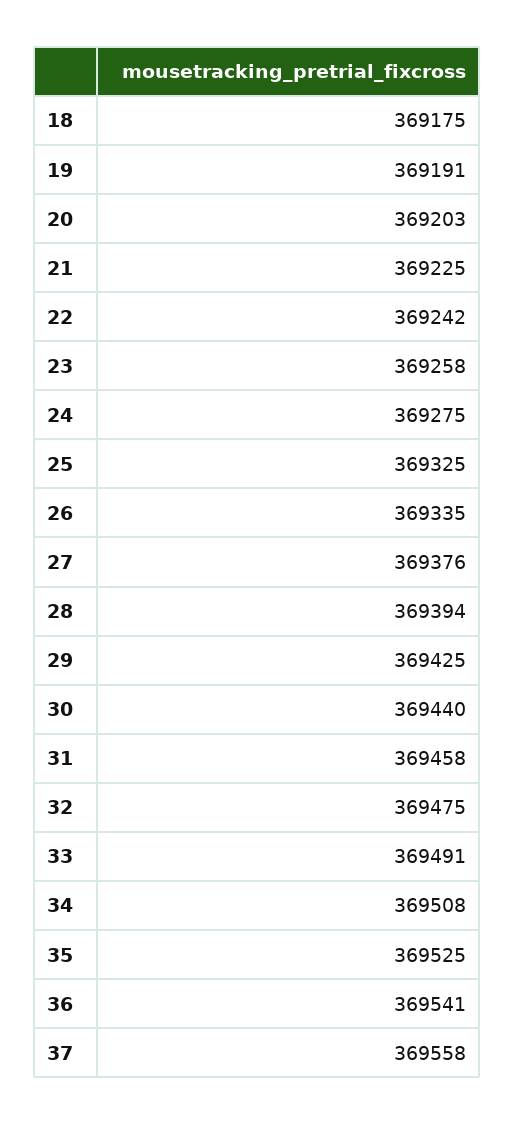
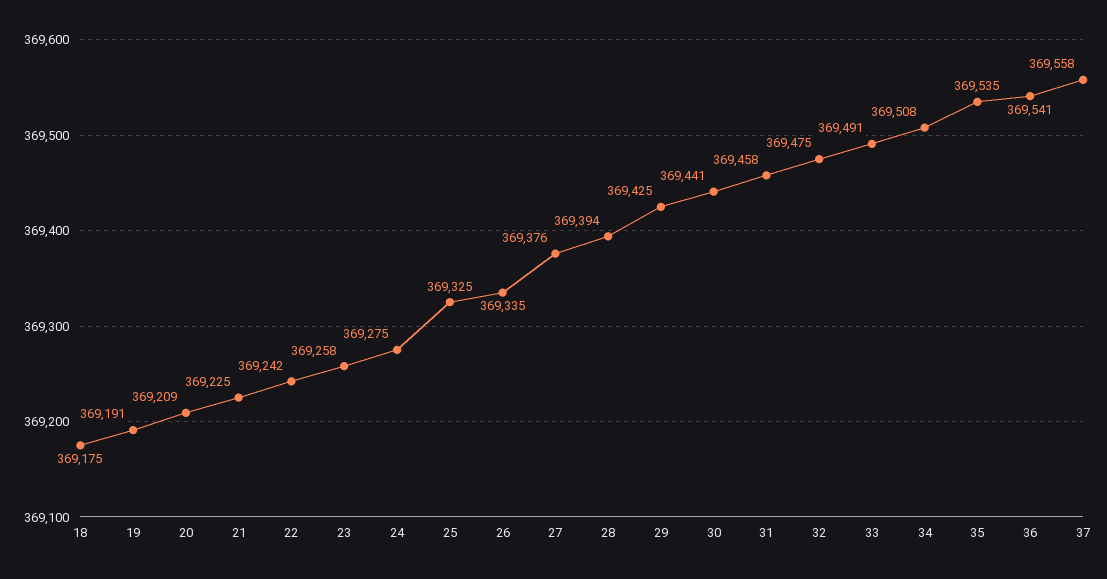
20: 369203 -> 369209
30: 369440 -> 369441
35: 369525 -> 369535

